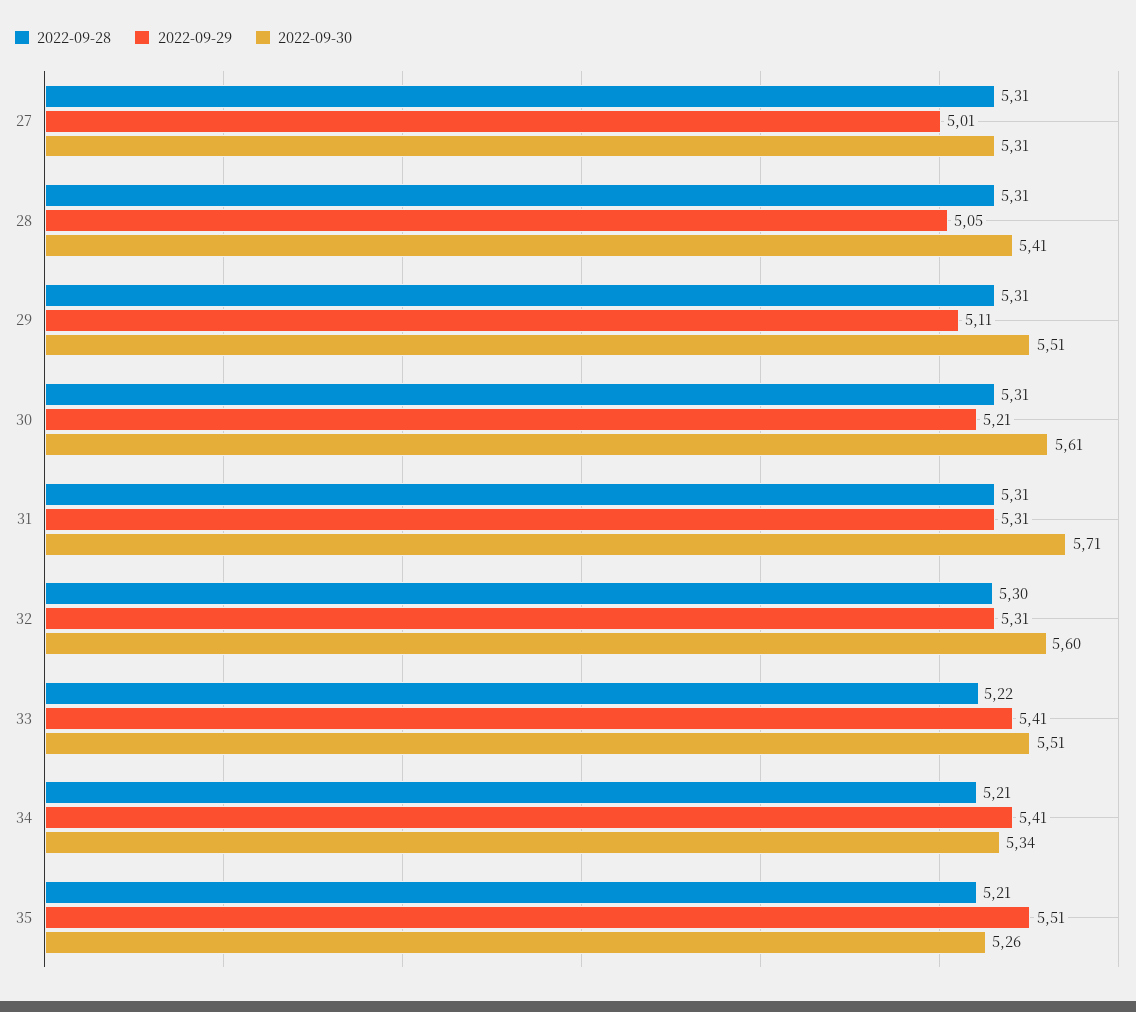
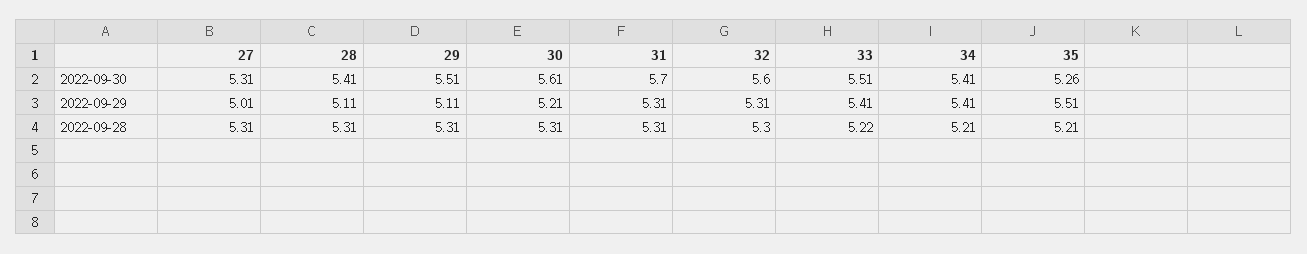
2022-09-29, 28: 5.05 -> 5.11
2022-09-30, 31: 5.71 -> 5.7
2022-09-30, 34: 5.34 -> 5.41

